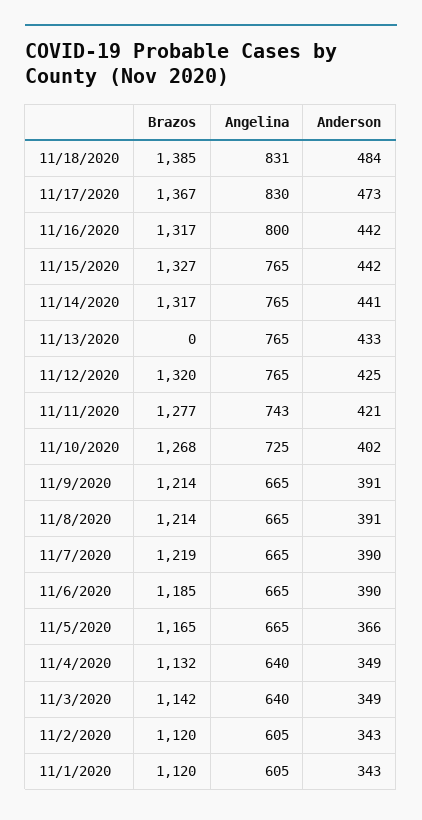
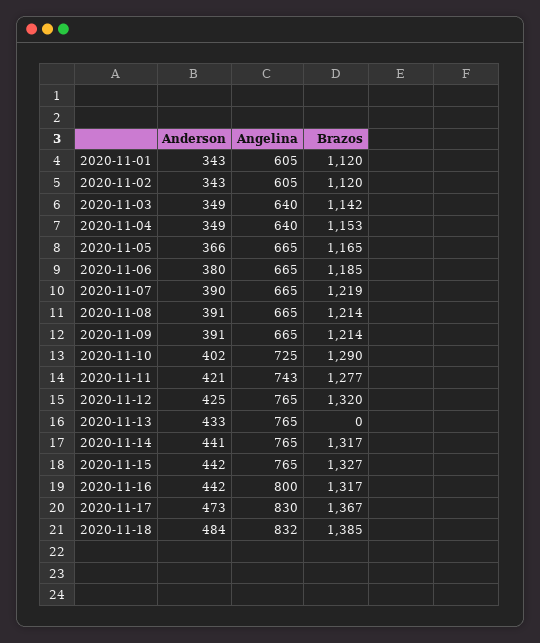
Angelina, 11/18/2020: 831 -> 832
Brazos, 11/10/2020: 1268 -> 1290
Anderson, 11/6/2020: 390 -> 380
Brazos, 11/4/2020: 1132 -> 1153

